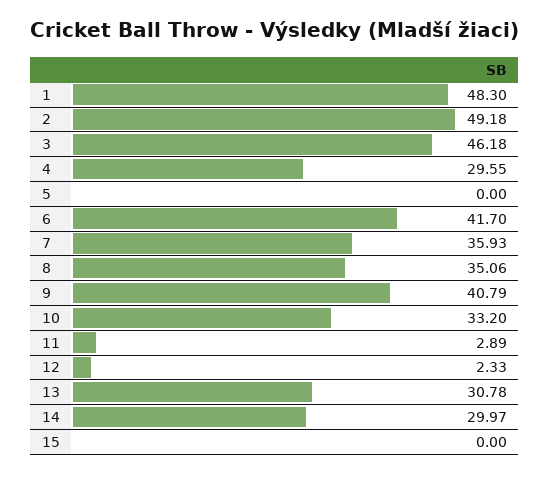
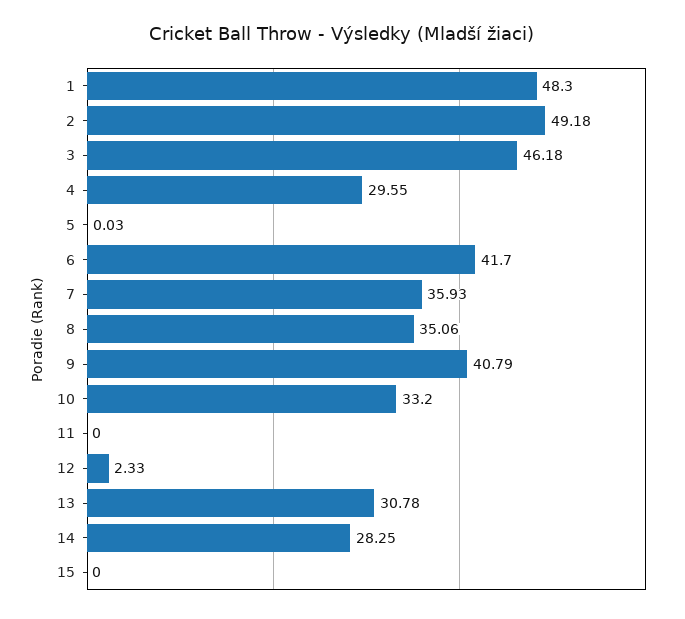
5: 0 -> 0.03
11: 2.89 -> 0
14: 29.97 -> 28.25

